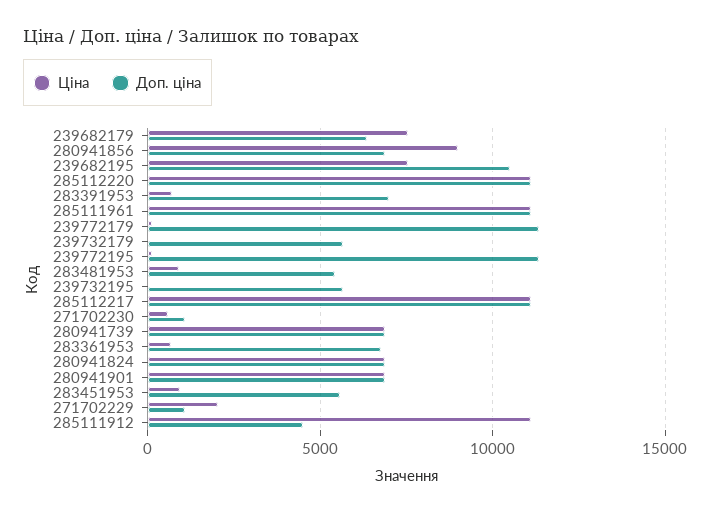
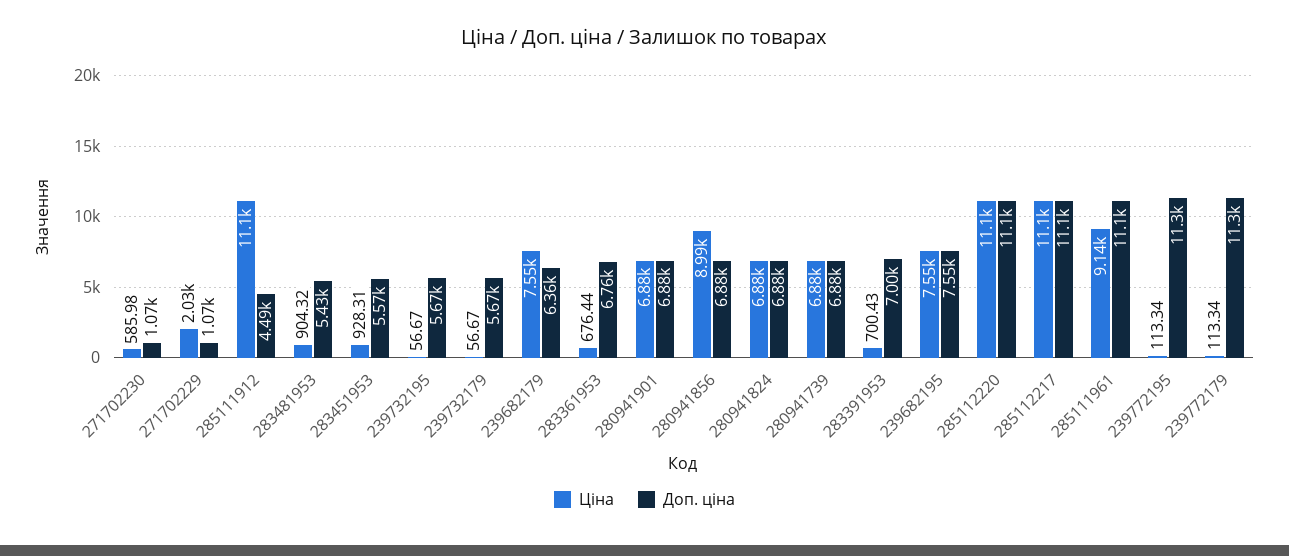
Доп. ціна, 239682195: 10500 -> 7550
Ціна, 285111961: 11000 -> 9140

